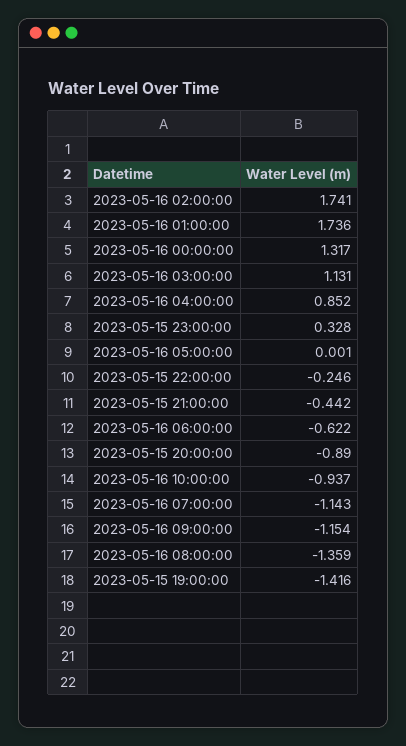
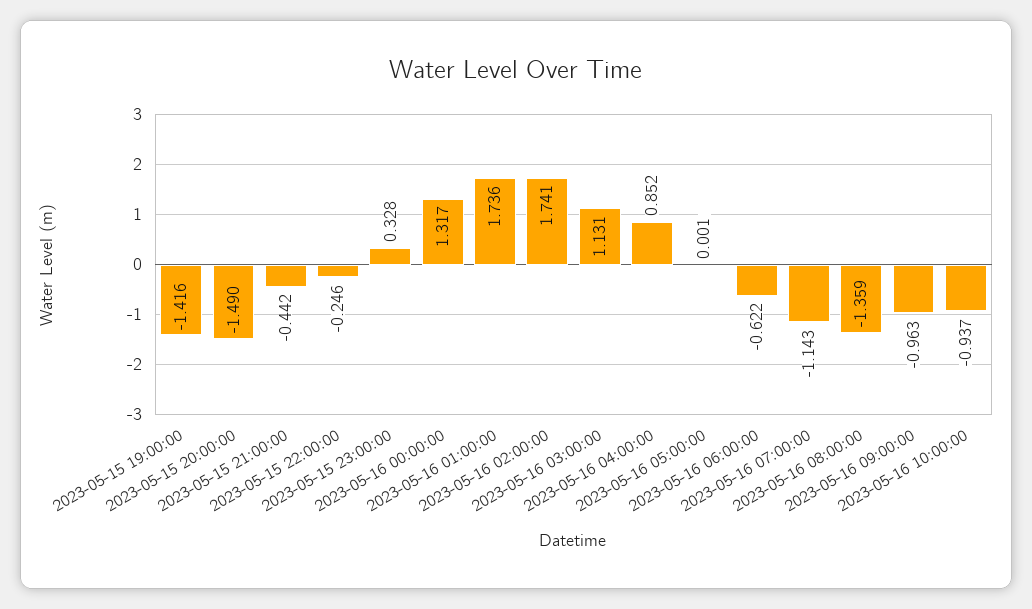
2023-05-15 20:00:00: -0.89 -> -1.49
2023-05-16 09:00:00: -1.154 -> -0.963

